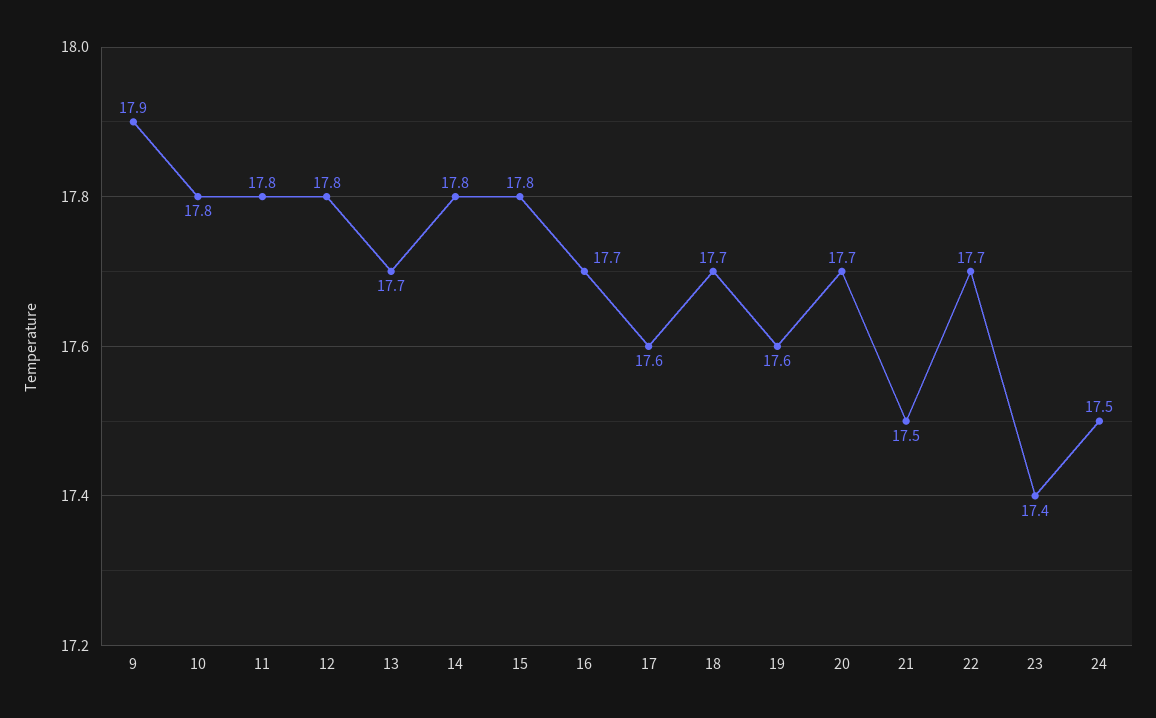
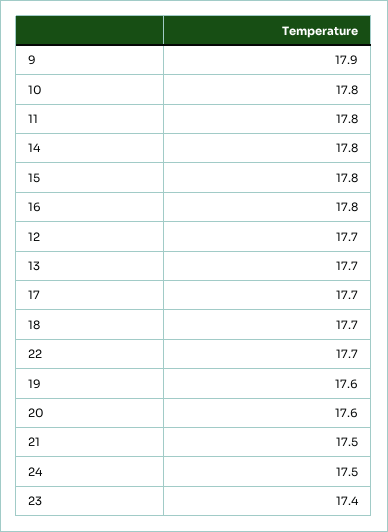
12: 17.8 -> 17.7
16: 17.7 -> 17.8
17: 17.6 -> 17.7
20: 17.7 -> 17.6

